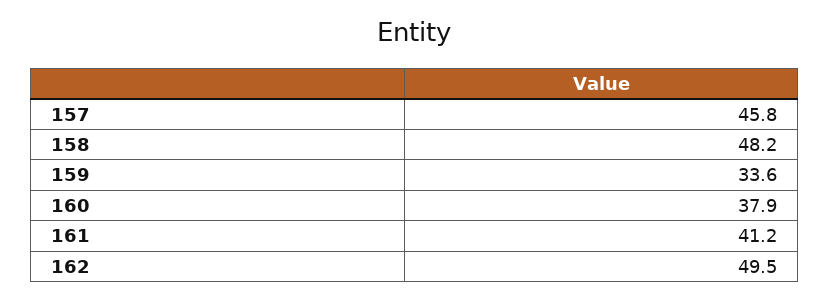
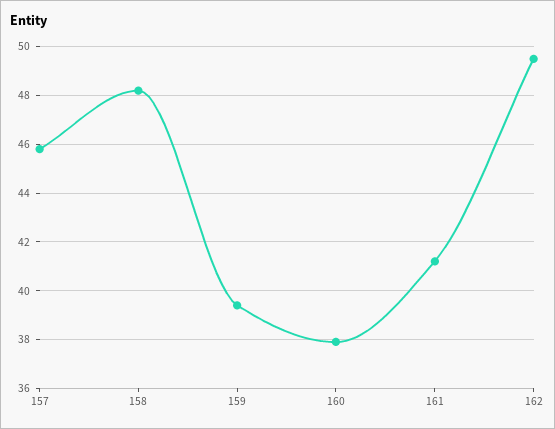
159: 33.6 -> 39.5

